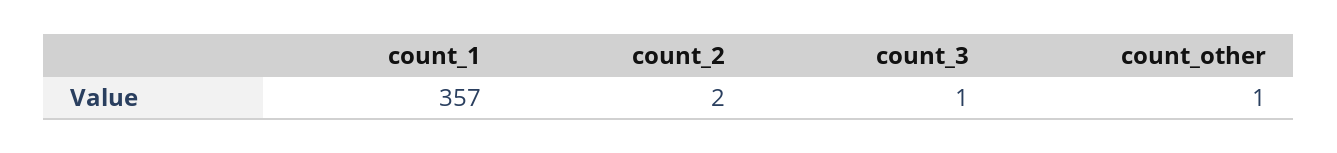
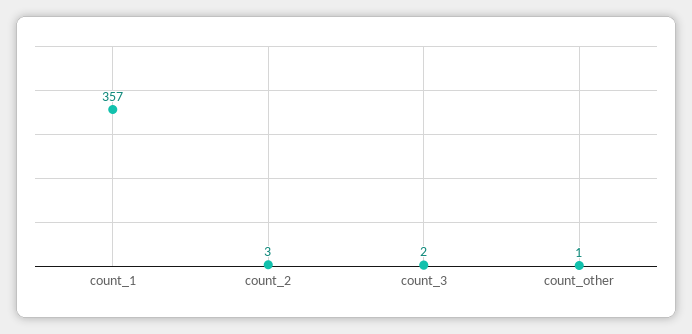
count_2: 2 -> 3
count_3: 1 -> 2

